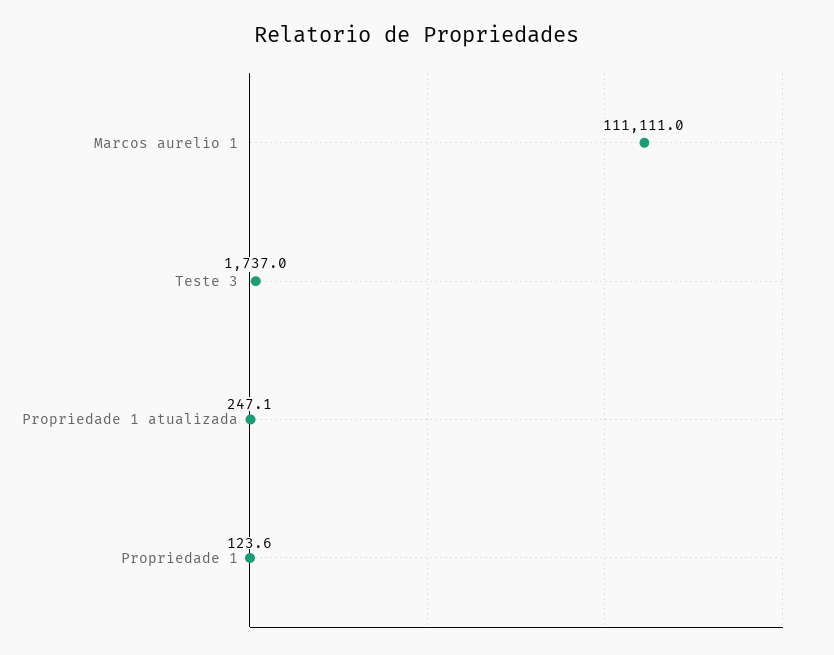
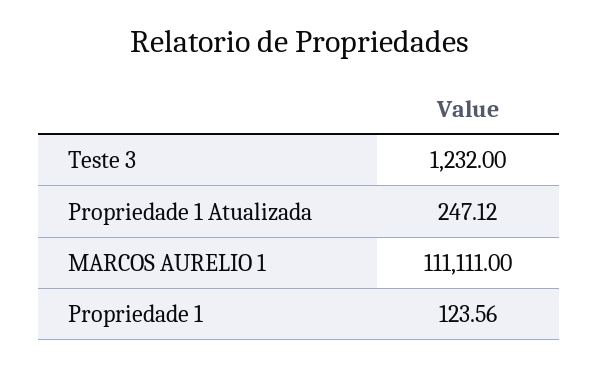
Teste 3: 1737 -> 1232

